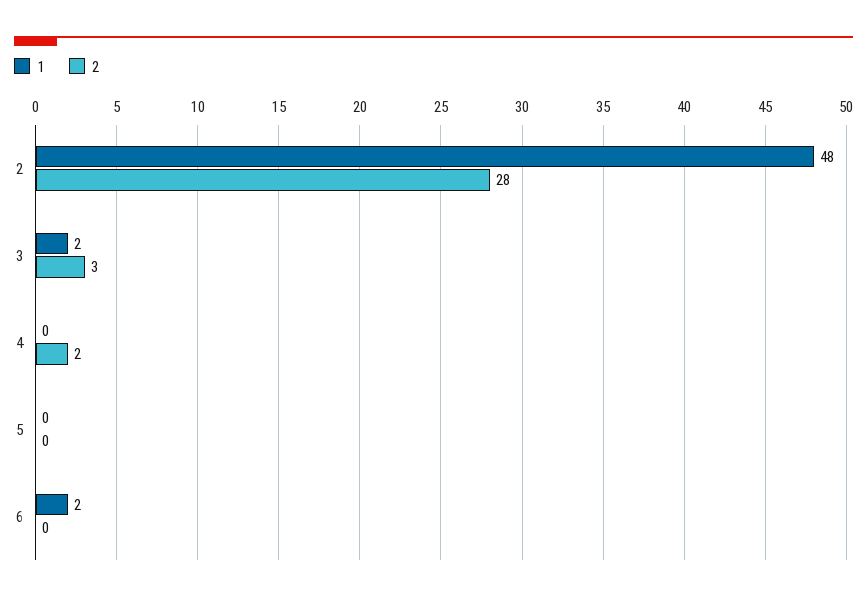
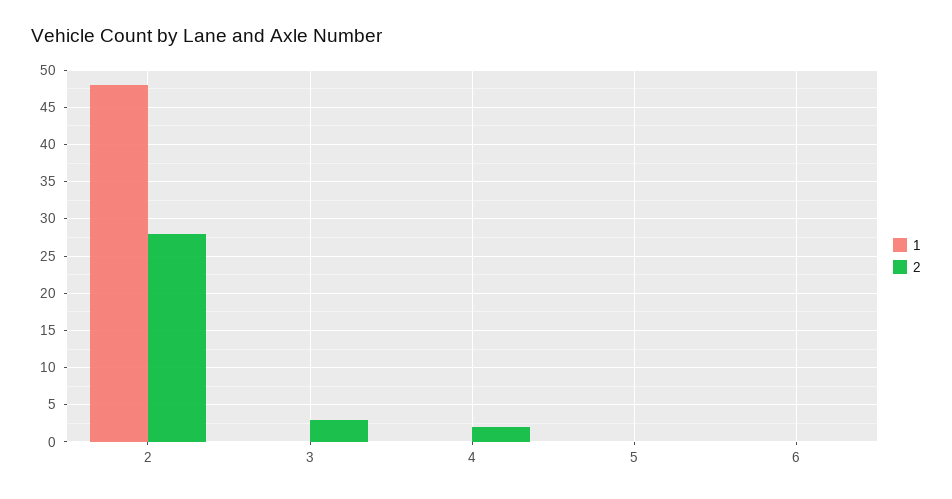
1, 3: 2 -> 0
1, 6: 2 -> 0

